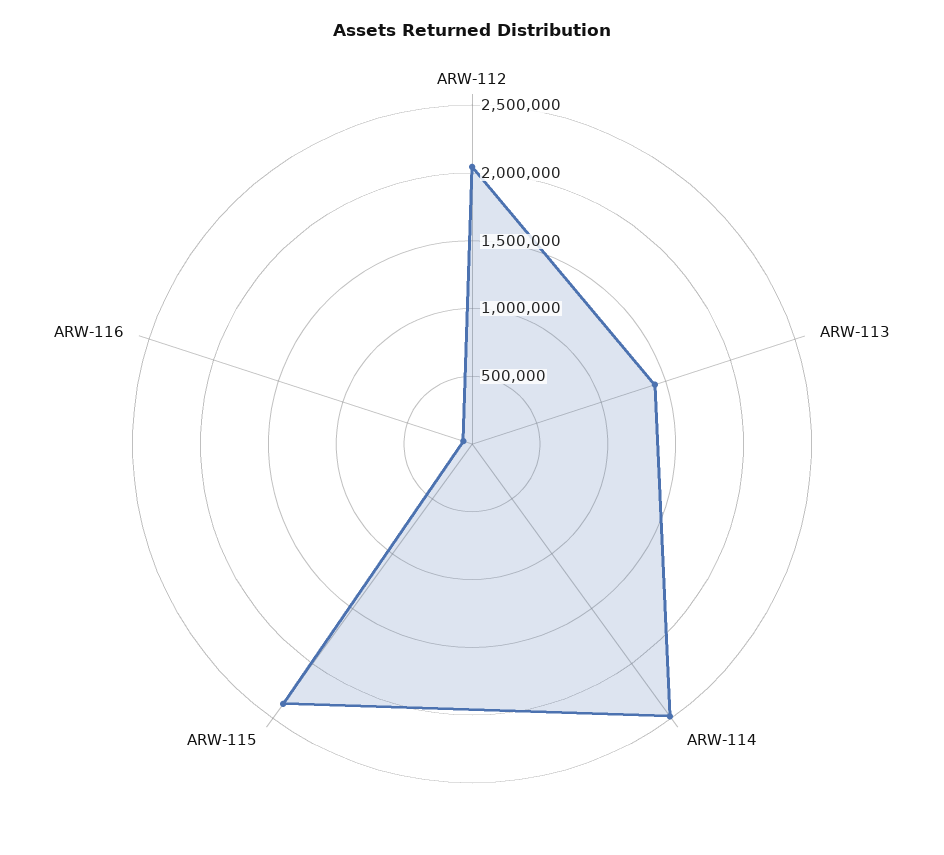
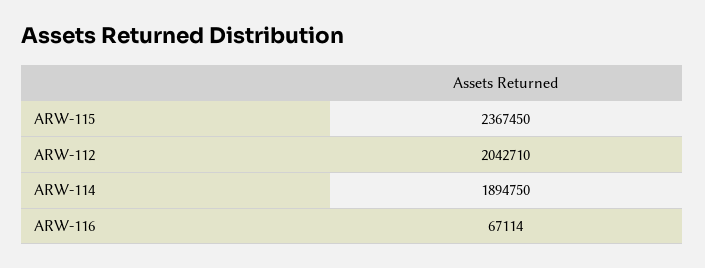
ARW-113: 1400000 -> none
ARW-114: 2500000 -> 1894750

